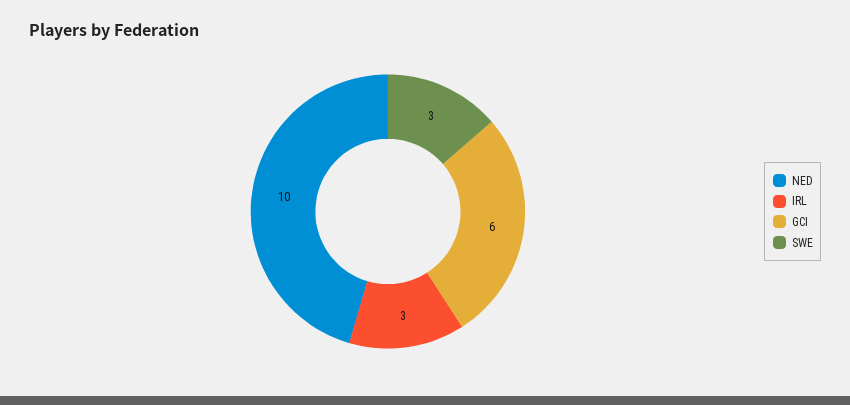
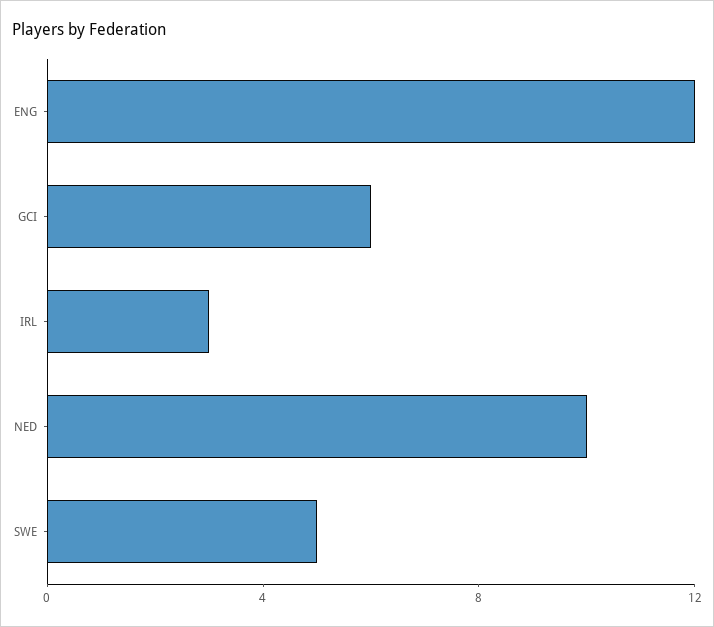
SWE: 3 -> 5
ENG: none -> 12

